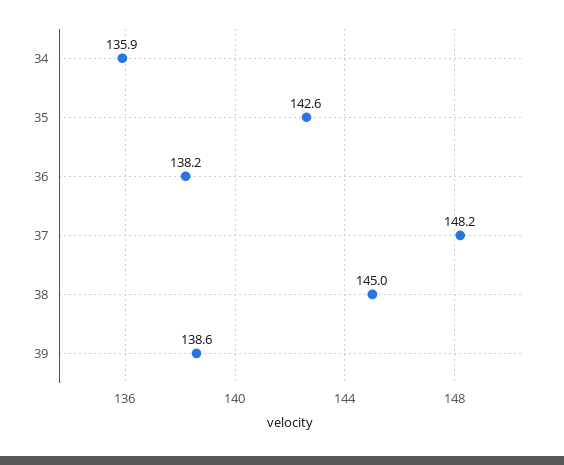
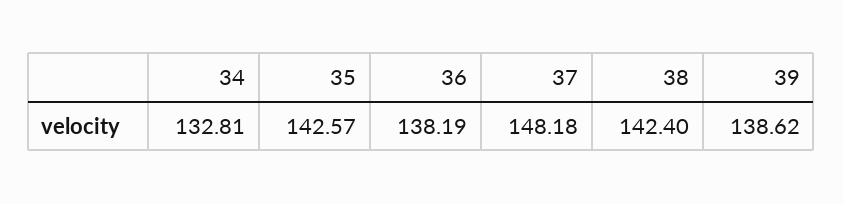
34: 135.9 -> 132.81
38: 145 -> 142.4

